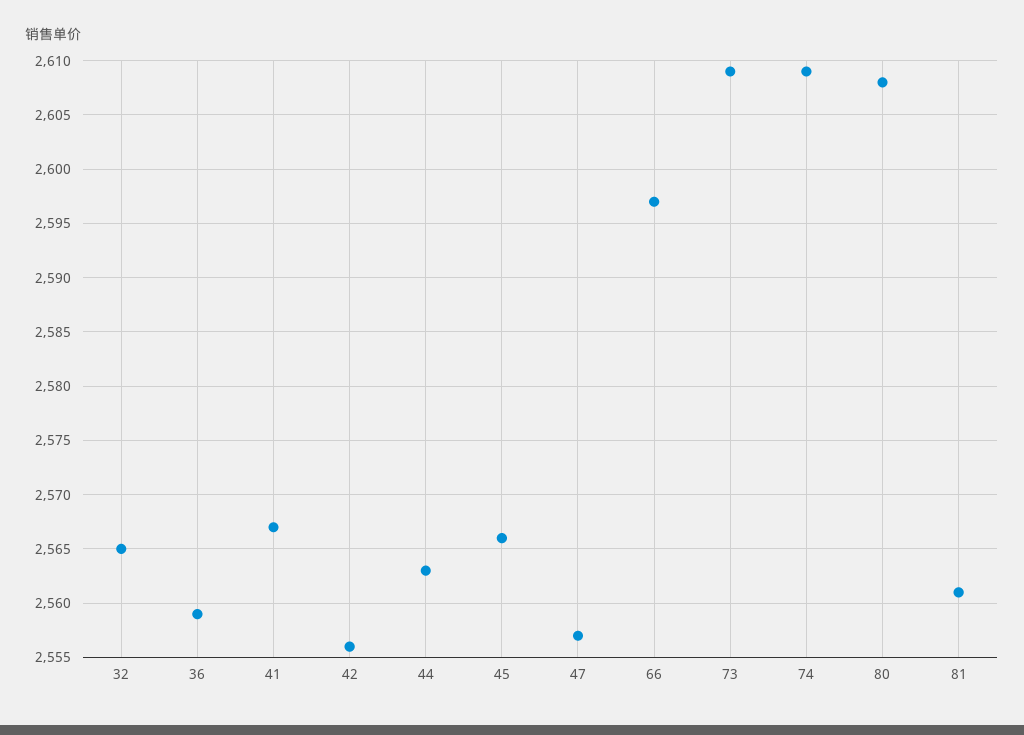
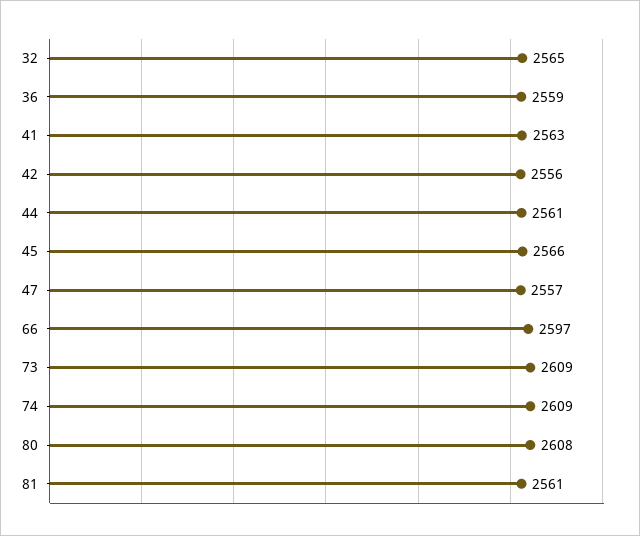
41: 2567 -> 2563
44: 2563 -> 2561

